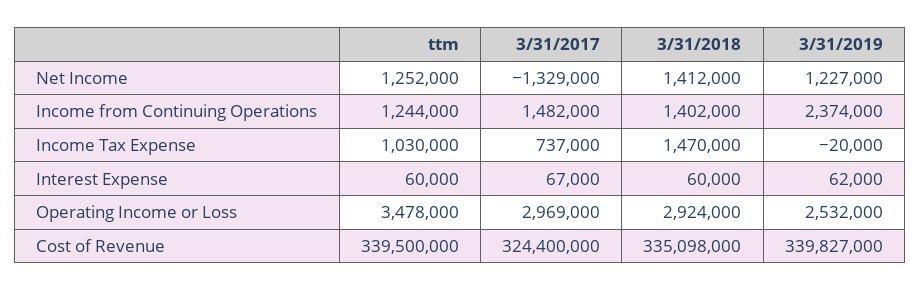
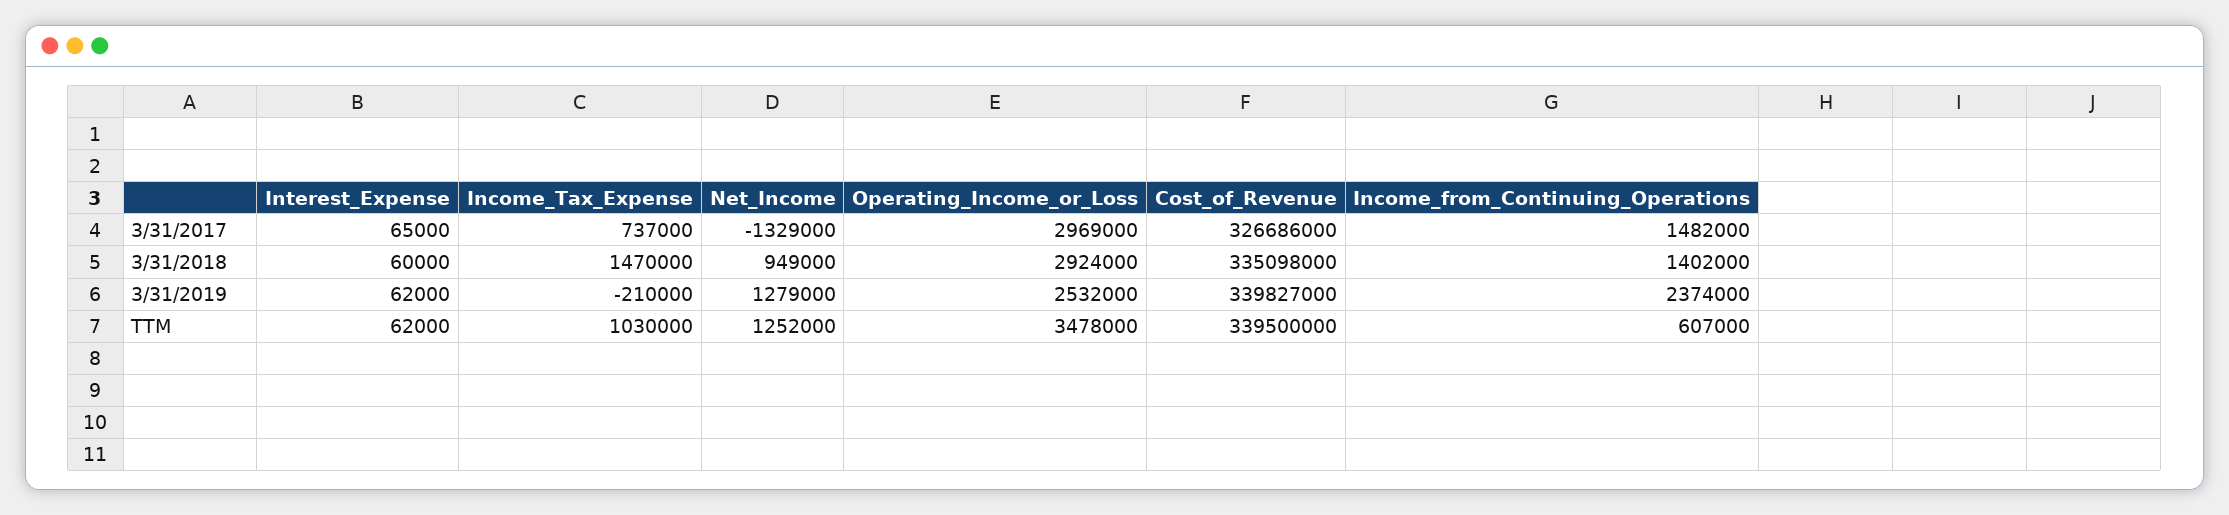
3/31/2018, Net Income: 1412000 -> 949000
3/31/2019, Net Income: 1227000 -> 1279000
ttm, Income from Continuing Operations: 1244000 -> 607000
3/31/2019, Income Tax Expense: -20000 -> -210000
ttm, Interest Expense: 60000 -> 62000
3/31/2017, Interest Expense: 67000 -> 65000
3/31/2017, Cost of Revenue: 324400000 -> 326686000

